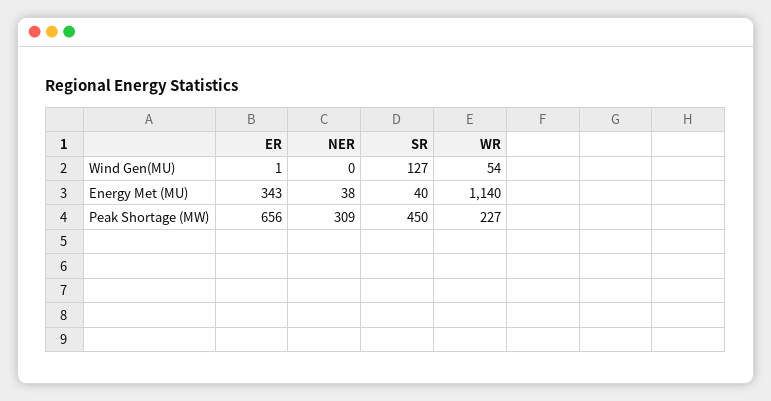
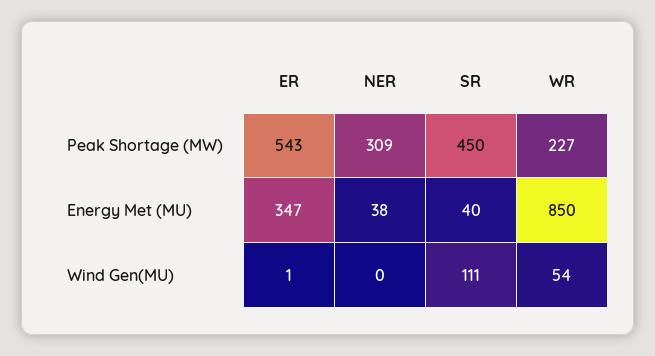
SR, Wind Gen(MU): 127 -> 111
ER, Energy Met (MU): 343 -> 347
WR, Energy Met (MU): 1140 -> 850
ER, Peak Shortage (MW): 656 -> 543

